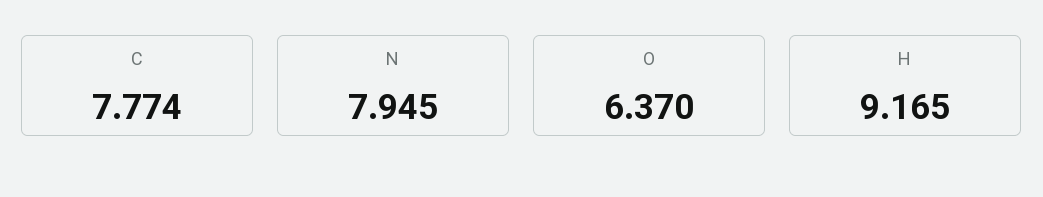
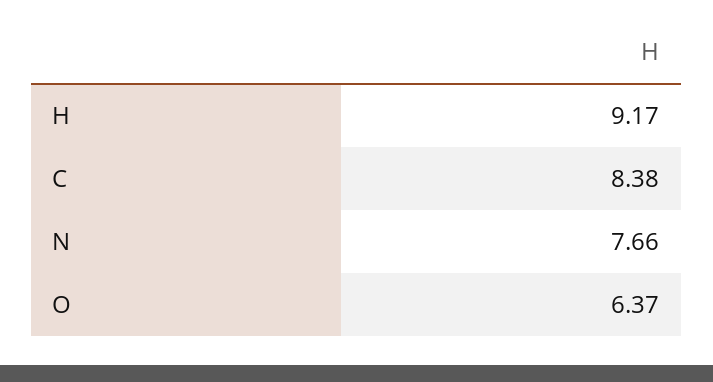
C: 7.774 -> 8.38
N: 7.945 -> 7.66

